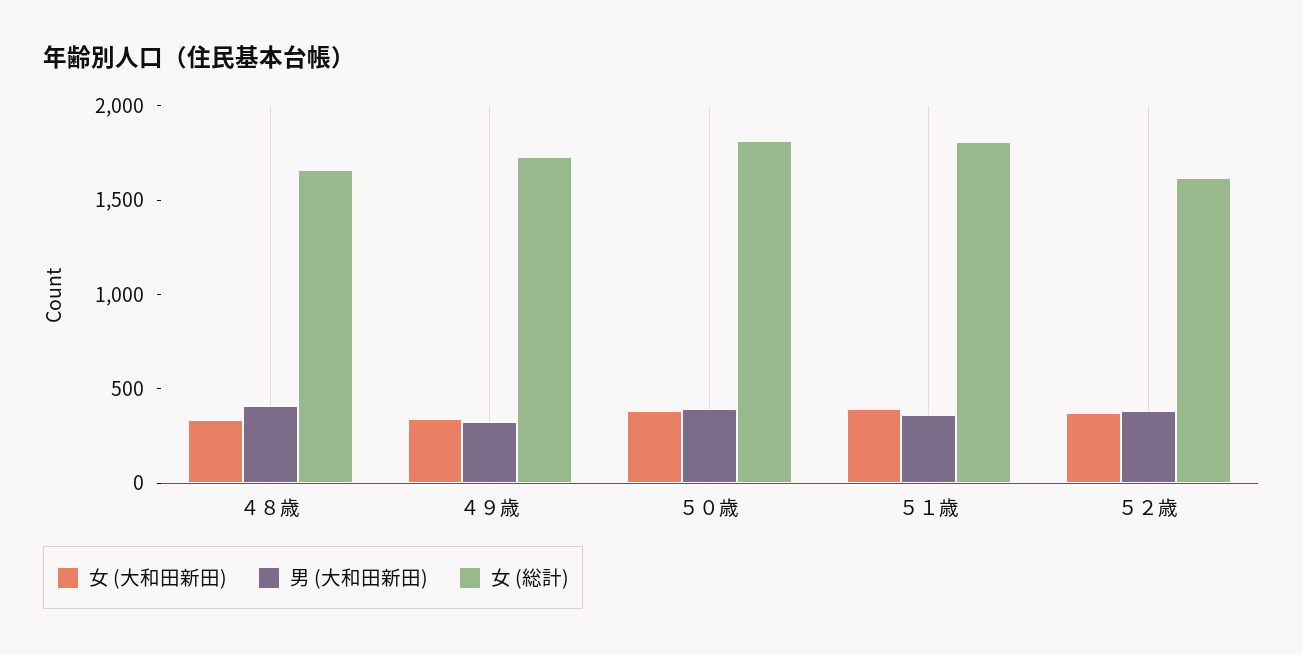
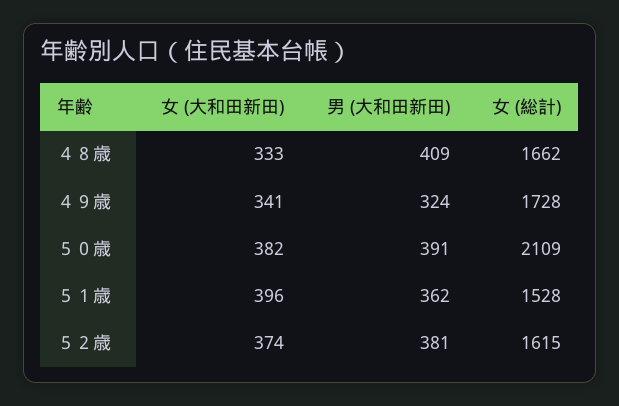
女 (総計), ５０歳: 1800 -> 2109
女 (総計), ５１歳: 1800 -> 1528

